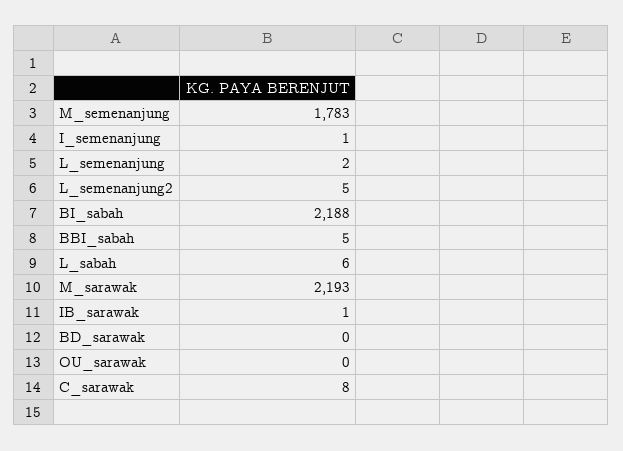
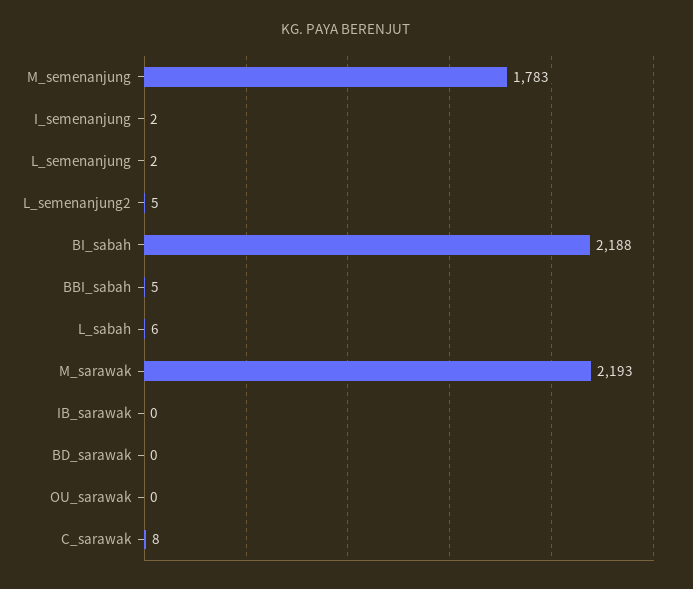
I_semenanjung: 1 -> 2
IB_sarawak: 1 -> 0

